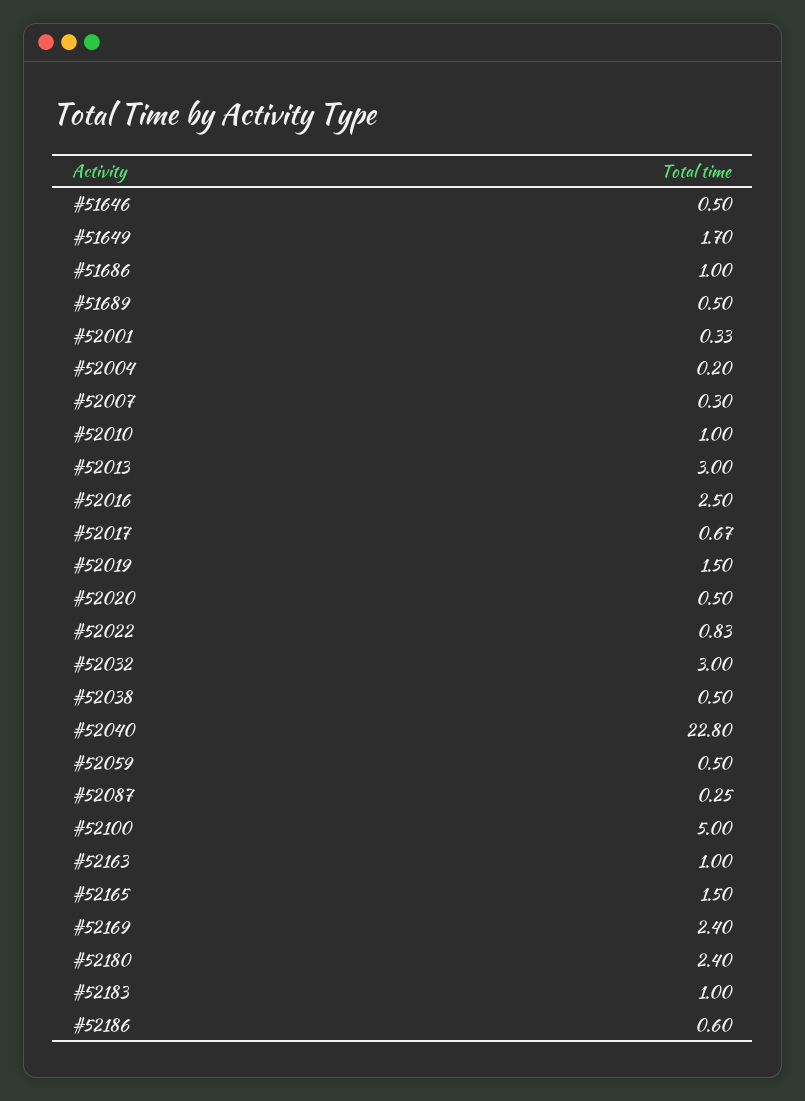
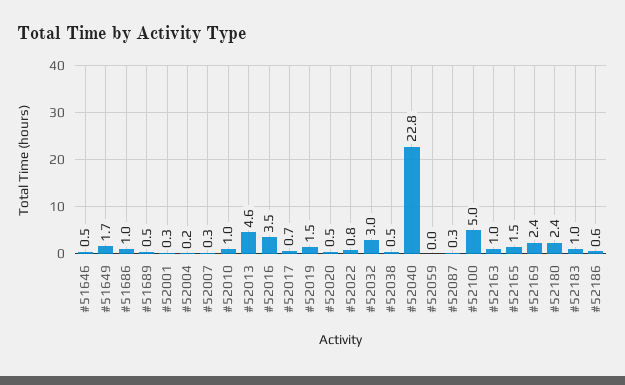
#52013: 3 -> 4.6
#52016: 2.5 -> 3.5
#52059: 0.5 -> 0

